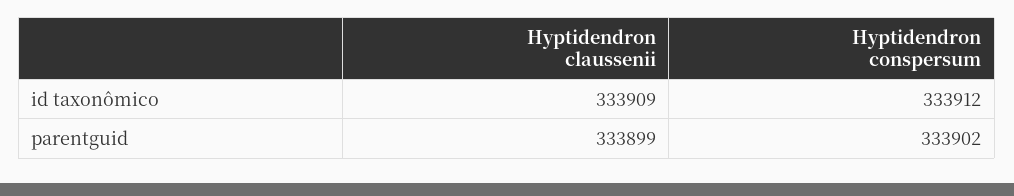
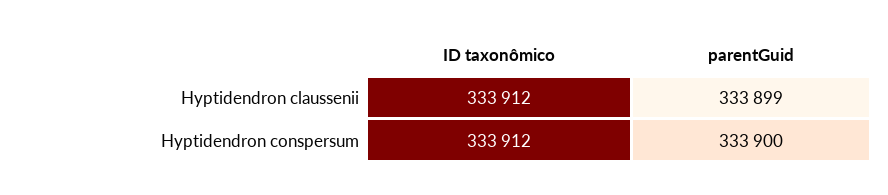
Hyptidendron claussenii, id taxonômico: 333909 -> 333912
Hyptidendron conspersum, parentguid: 333902 -> 333900

